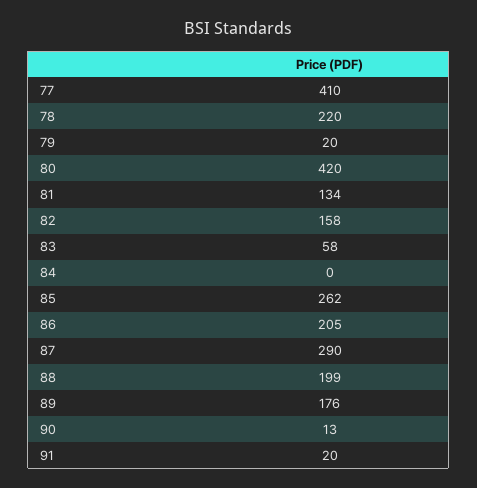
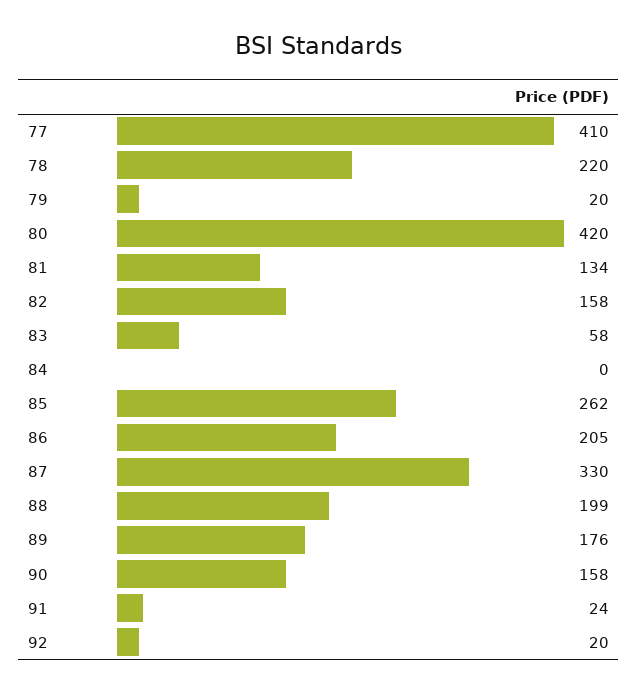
87: 290 -> 330
90: 13 -> 158
91: 20 -> 24
92: none -> 20

